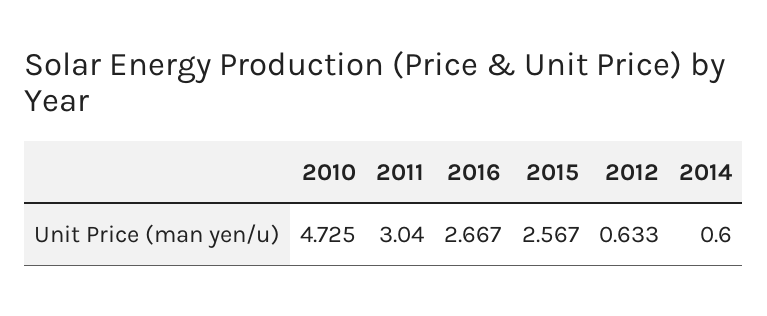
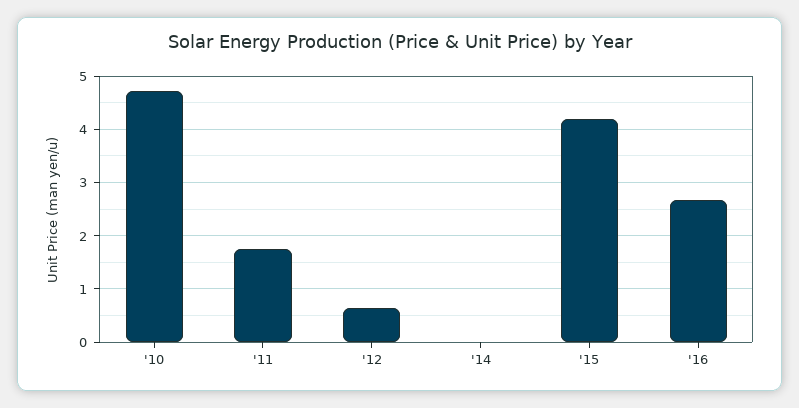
2011: 3.04 -> 1.8
2015: 2.567 -> 4.2
2014: 0.6 -> 0

